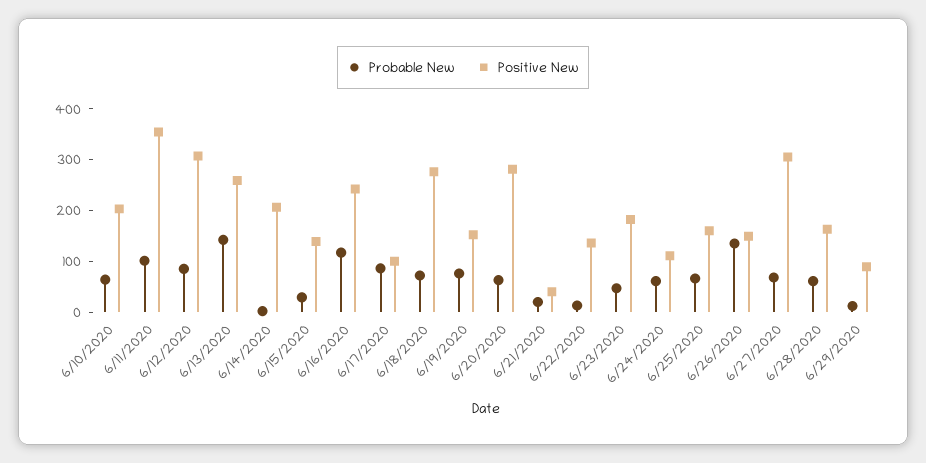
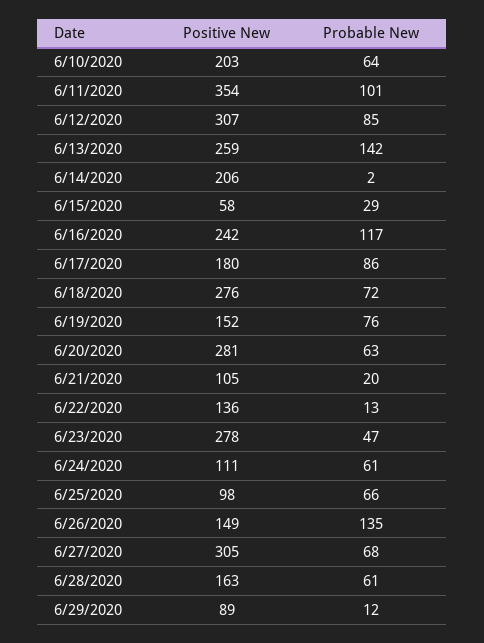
Positive New, 6/15/2020: 140 -> 58
Positive New, 6/17/2020: 100 -> 180
Positive New, 6/21/2020: 40 -> 105
Positive New, 6/23/2020: 180 -> 278
Positive New, 6/25/2020: 160 -> 98

